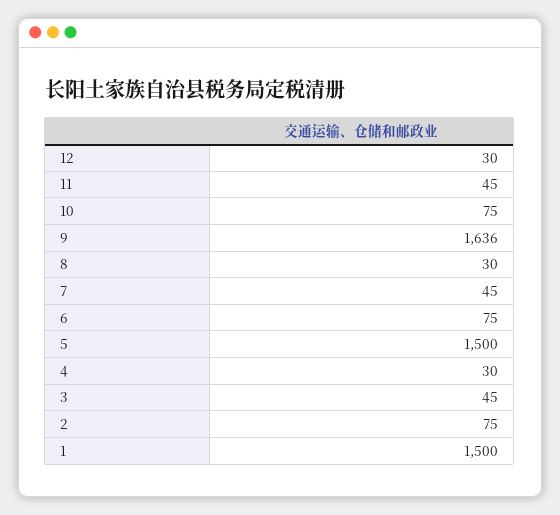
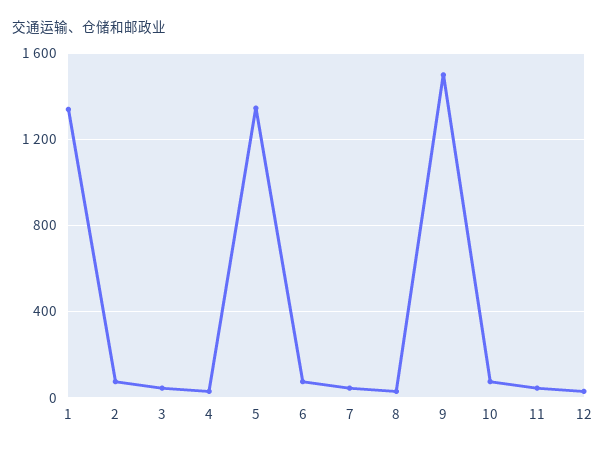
9: 1636 -> 1500
5: 1500 -> 1350
1: 1500 -> 1350

